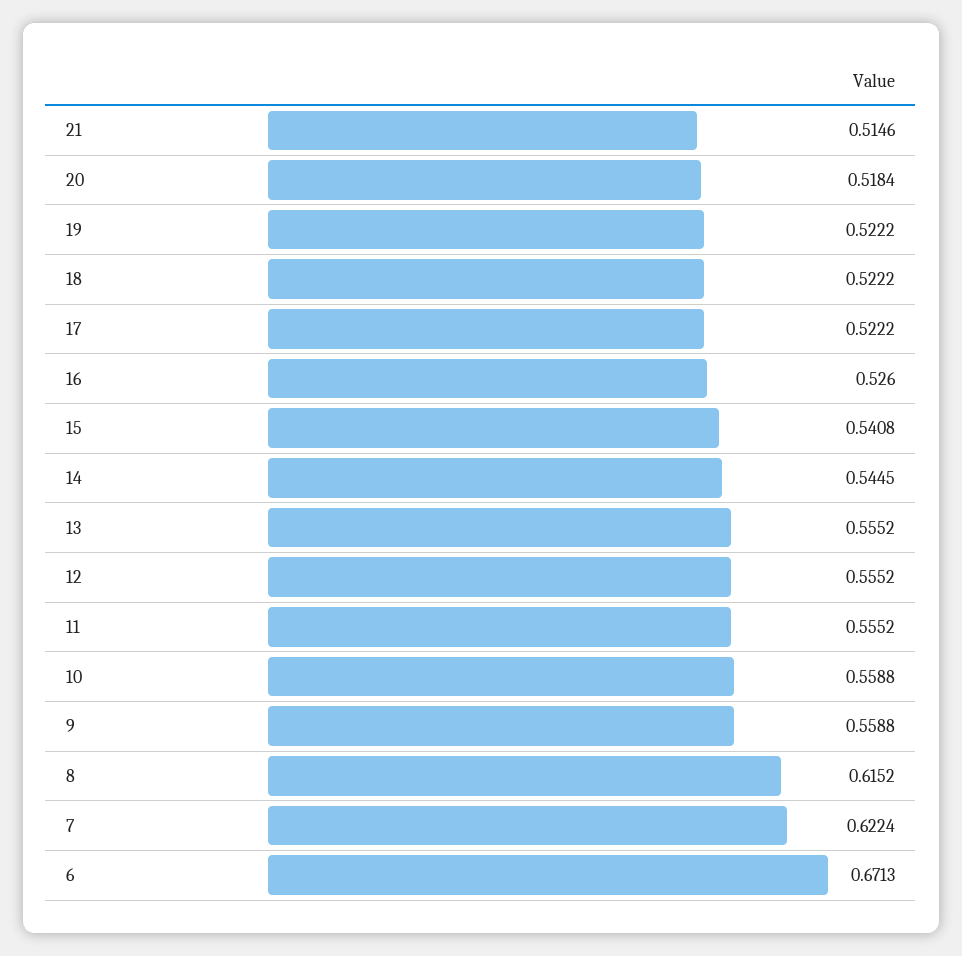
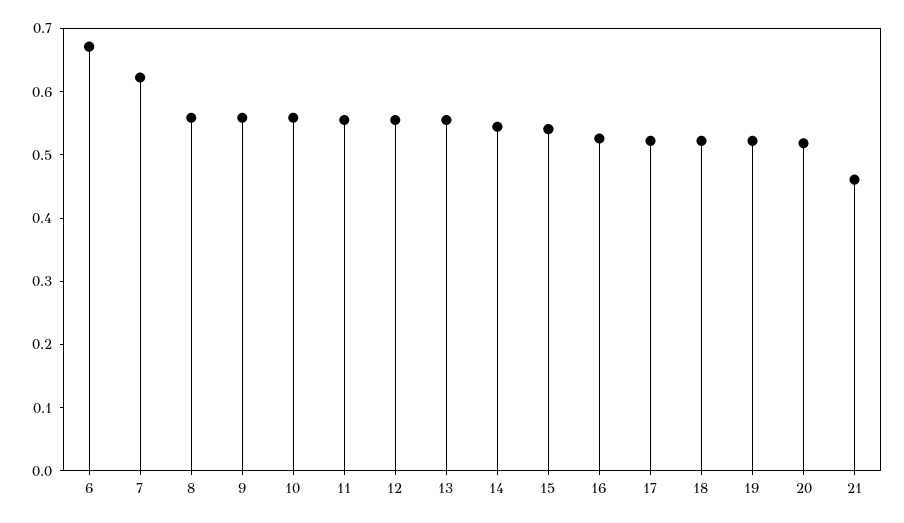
21: 0.5146 -> 0.46
8: 0.6152 -> 0.56

